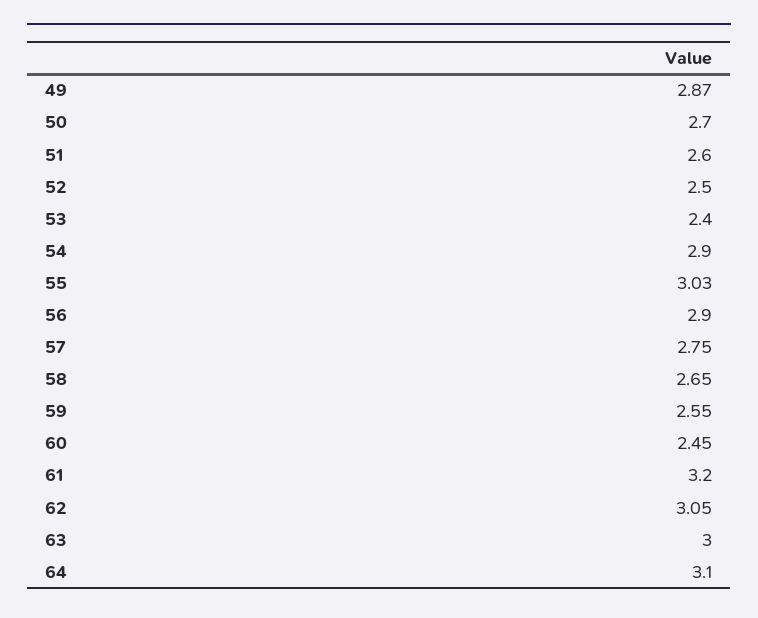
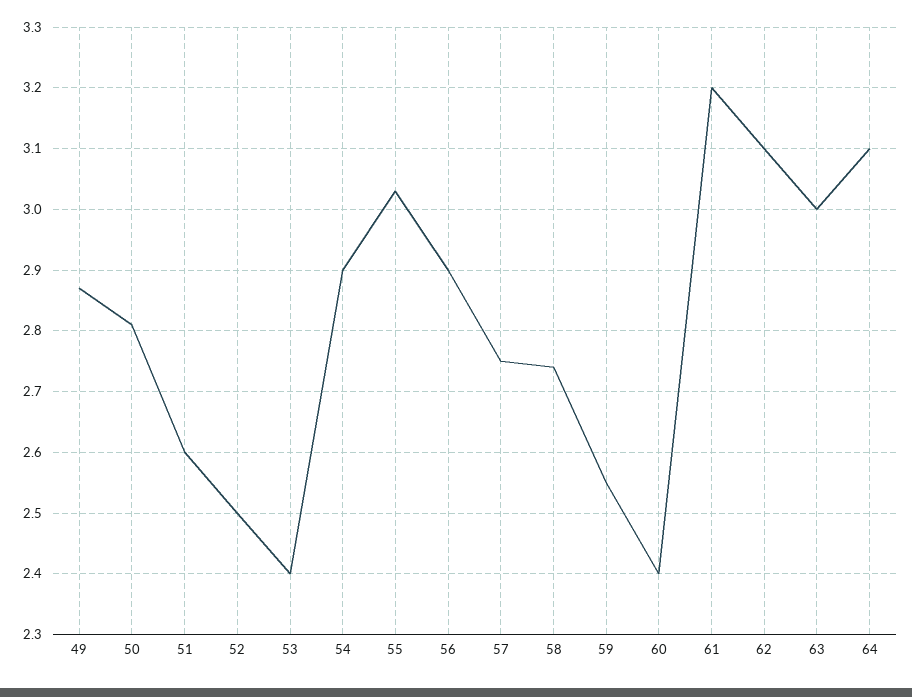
50: 2.7 -> 2.81
58: 2.65 -> 2.74
60: 2.45 -> 2.4
62: 3.05 -> 3.1

